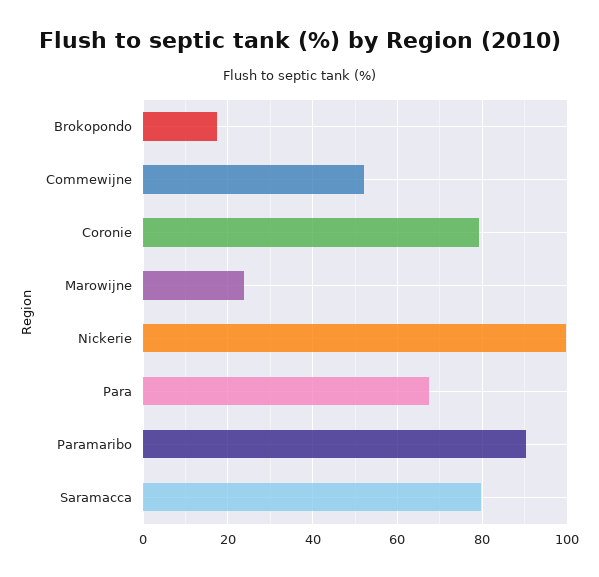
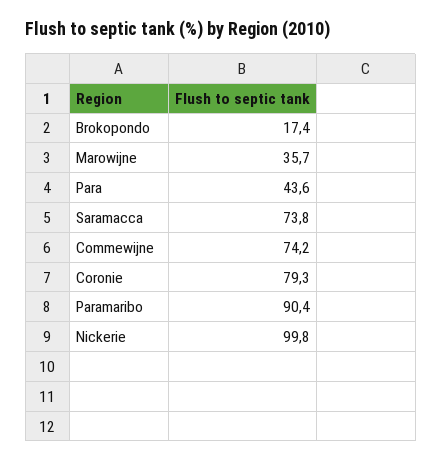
Commewijne: 52 -> 74.2
Marowijne: 24 -> 35.7
Para: 68 -> 43.6
Saramacca: 80 -> 73.8

